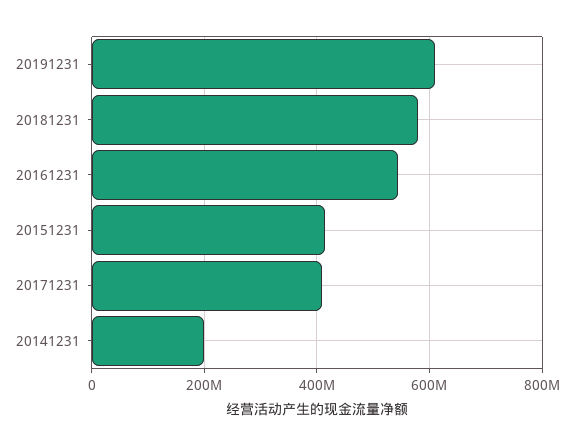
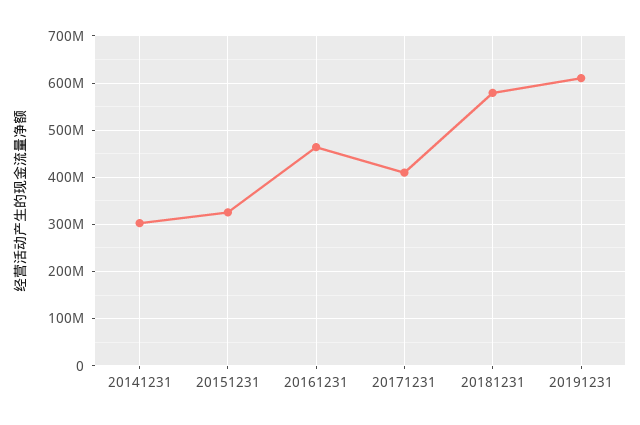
20161231: 540000000 -> 460000000
20151231: 420000000 -> 320000000
20141231: 200000000 -> 300000000

